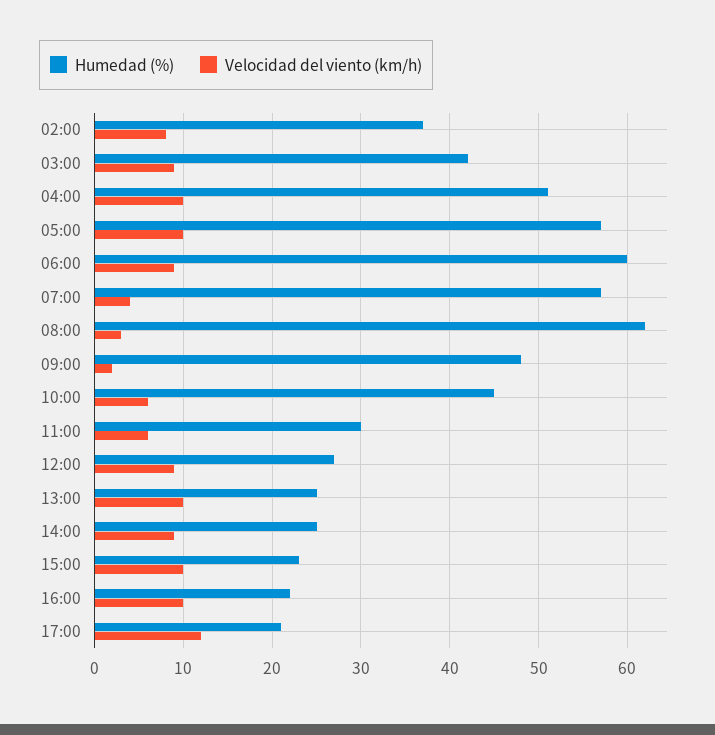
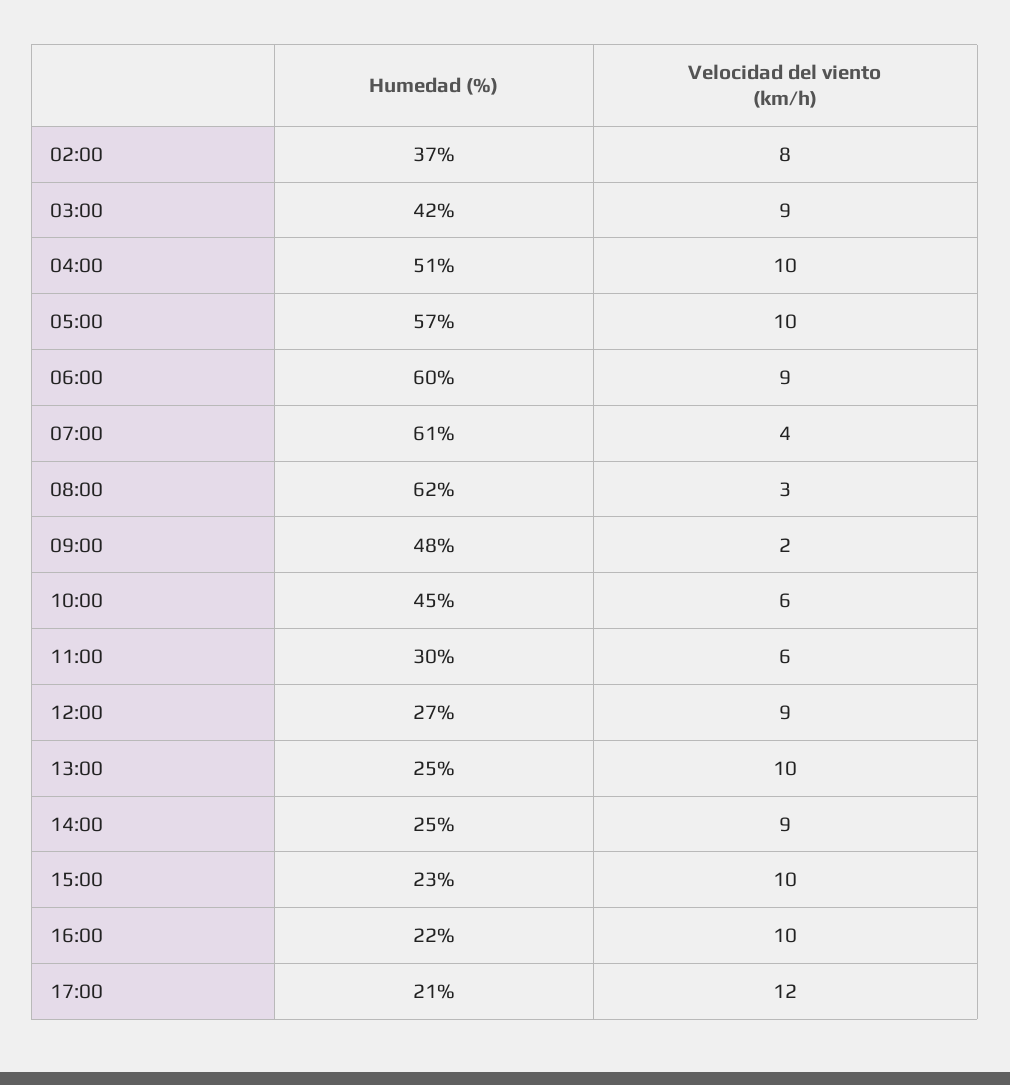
Humedad (%), 07:00: 57 -> 61

